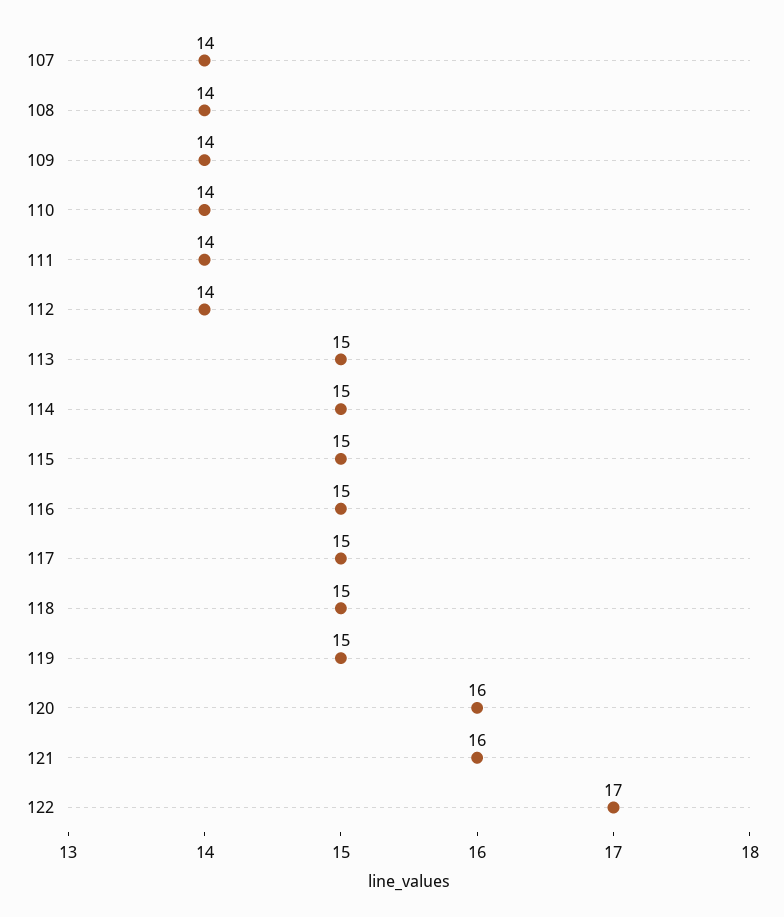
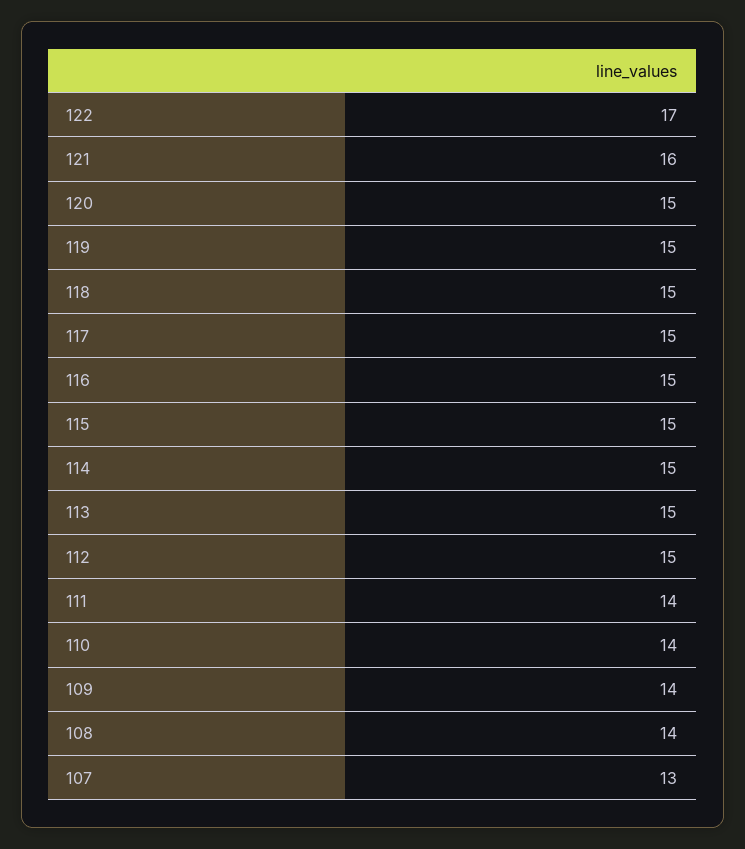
107: 14 -> 13
112: 14 -> 15
120: 16 -> 15

